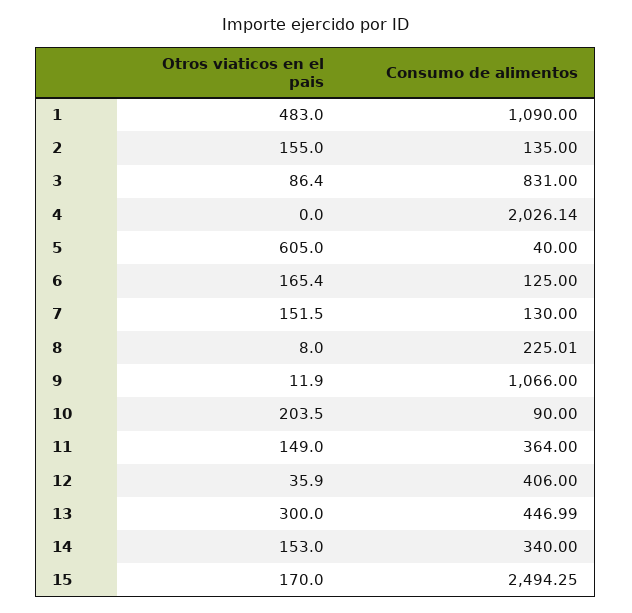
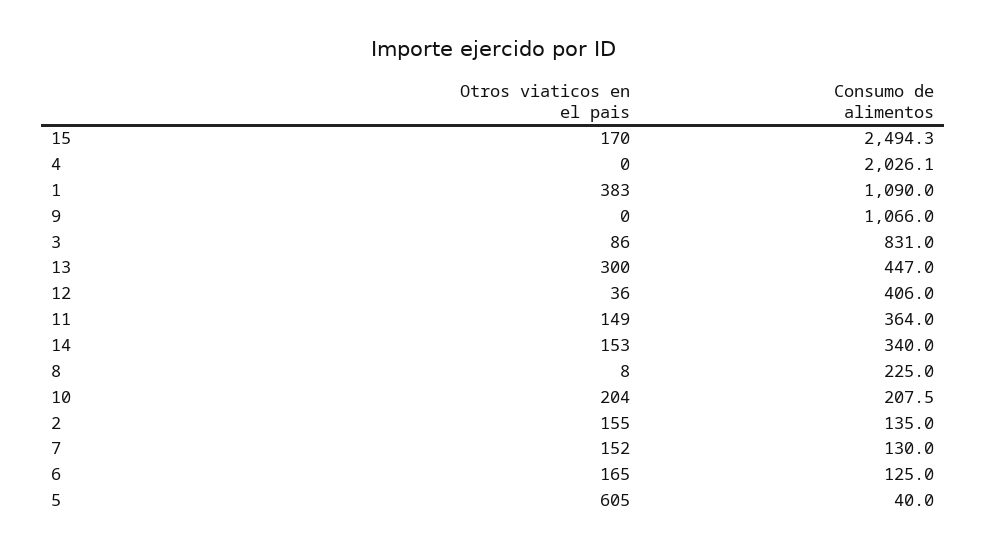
Otros viaticos en el pais, 1: 483 -> 383
Otros viaticos en el pais, 9: 11.9 -> 0
Consumo de alimentos, 10: 90 -> 207.5

